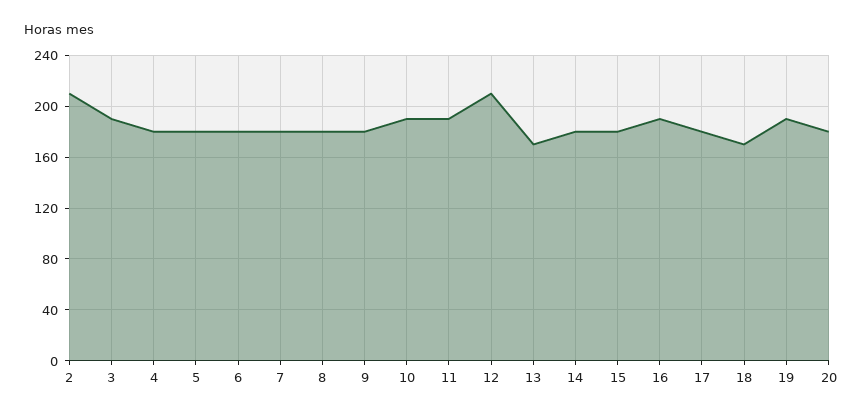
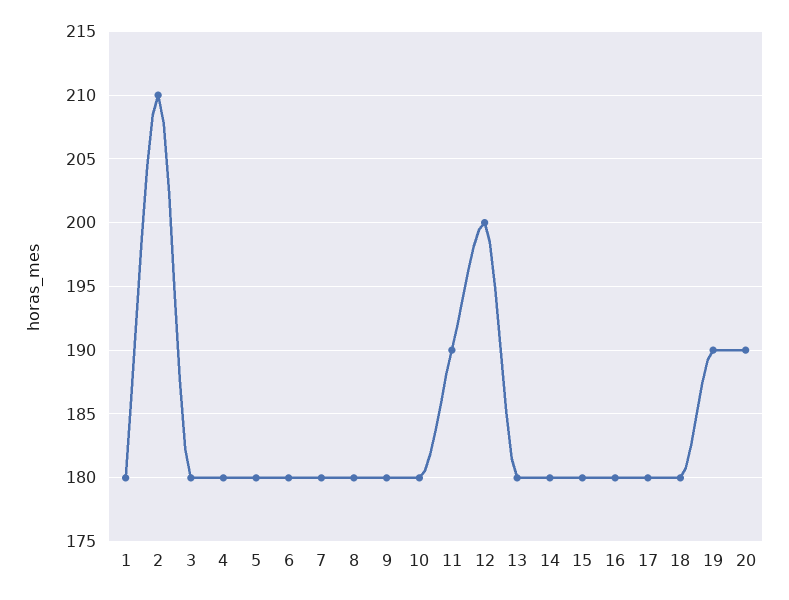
3: 190 -> 180
10: 190 -> 180
12: 210 -> 200
13: 170 -> 180
16: 190 -> 180
18: 170 -> 180
20: 180 -> 190
1: none -> 180

